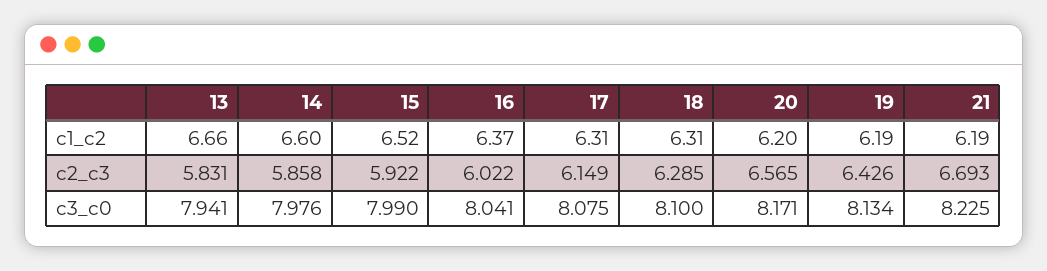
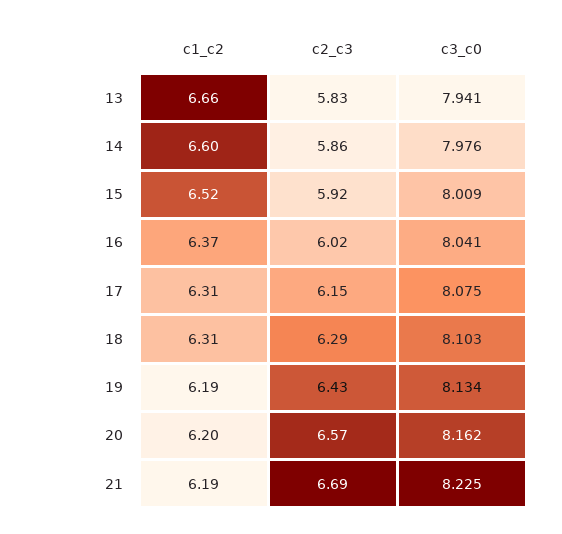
15, c3_c0: 7.99 -> 8.009
18, c3_c0: 8.1 -> 8.103
20, c3_c0: 8.171 -> 8.162

